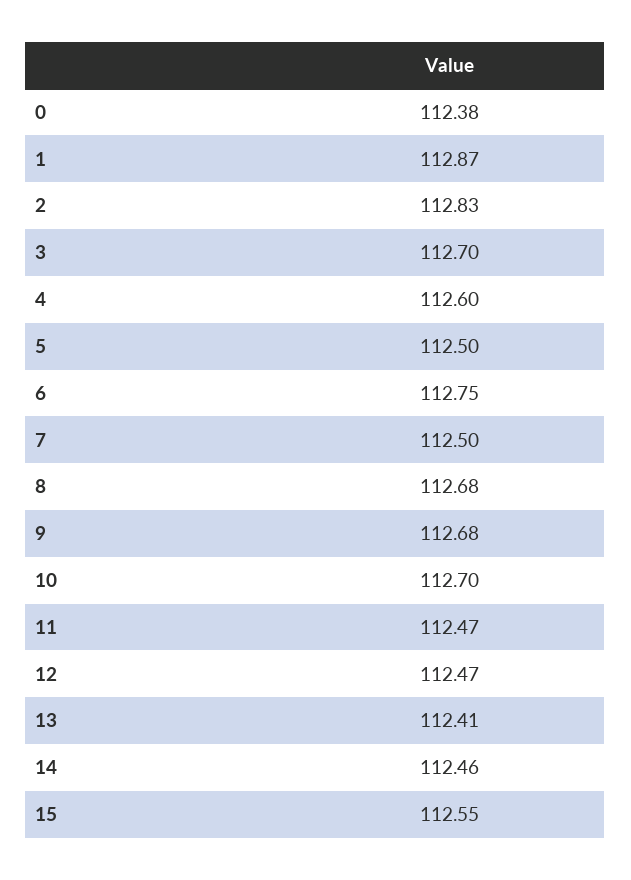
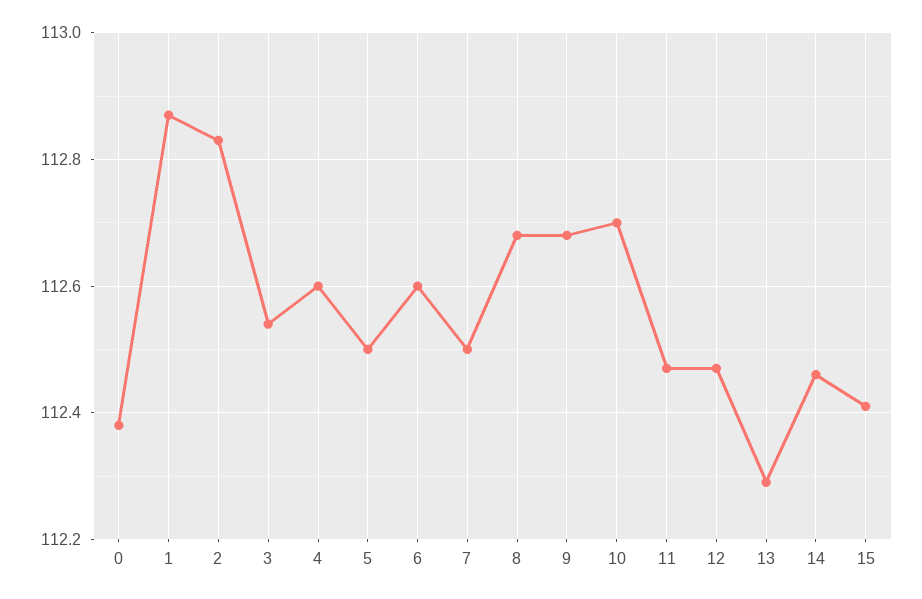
3: 112.7 -> 112.55
6: 112.75 -> 112.6
13: 112.41 -> 112.3
15: 112.55 -> 112.4

